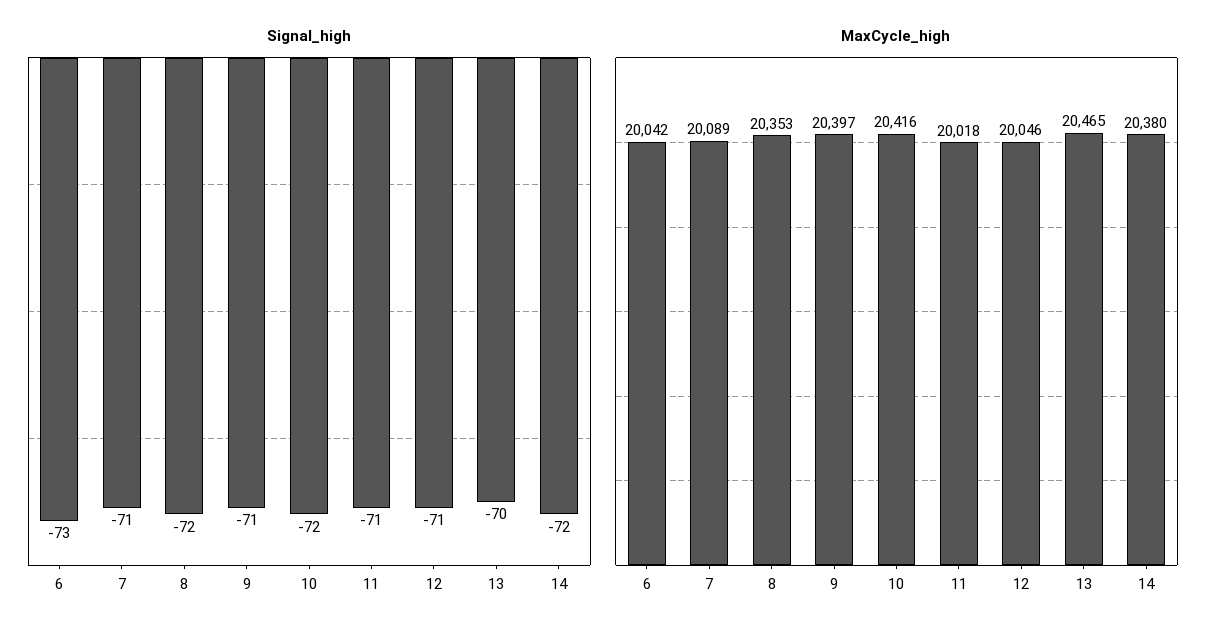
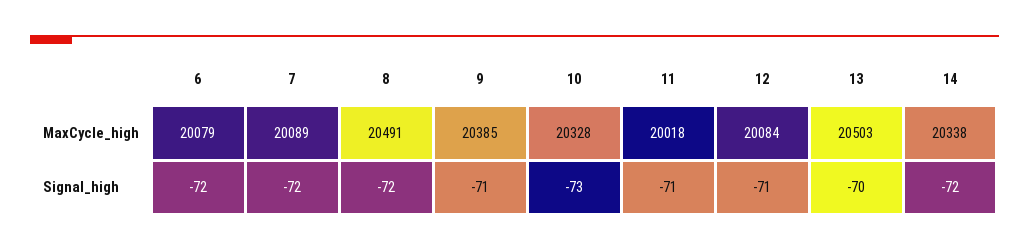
Signal_high, 6: -73 -> -72
Signal_high, 7: -71 -> -72
Signal_high, 10: -72 -> -73
MaxCycle_high, 6: 20042 -> 20079
MaxCycle_high, 8: 20353 -> 20491
MaxCycle_high, 9: 20397 -> 20385
MaxCycle_high, 10: 20416 -> 20328
MaxCycle_high, 12: 20046 -> 20084
MaxCycle_high, 13: 20465 -> 20503
MaxCycle_high, 14: 20380 -> 20338

